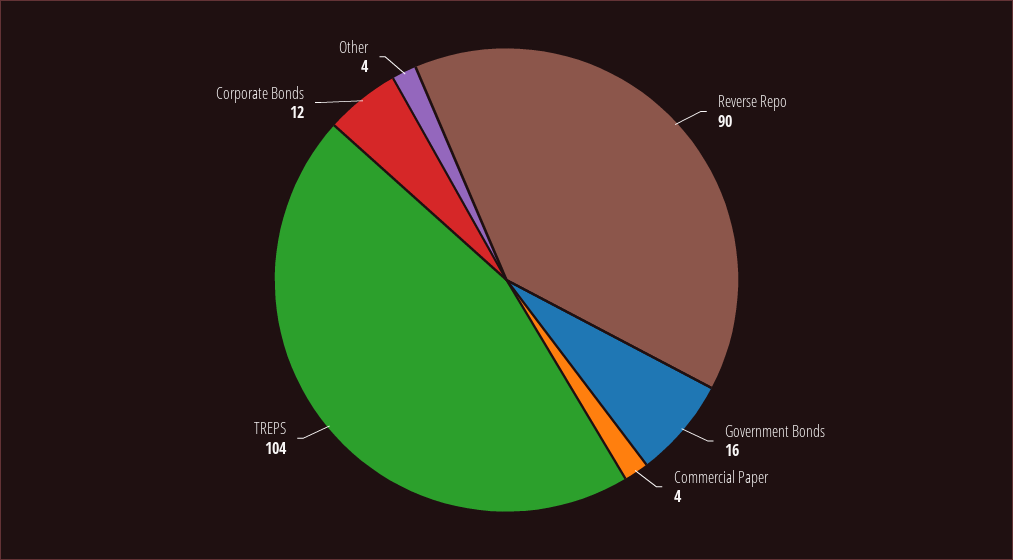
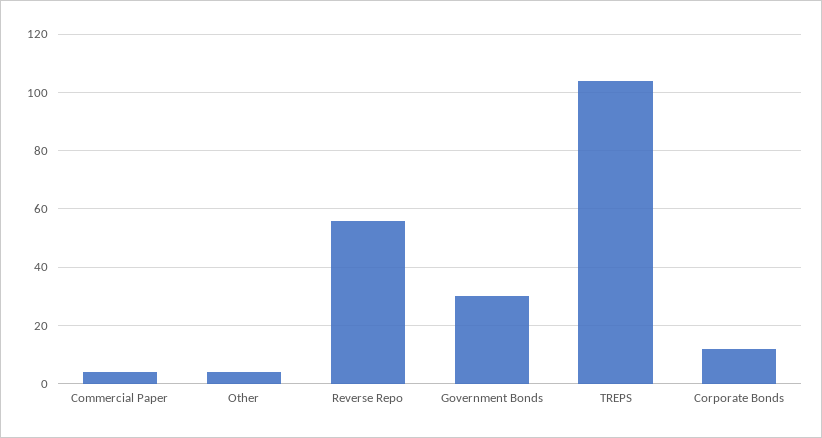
Reverse Repo: 90 -> 55
Government Bonds: 16 -> 30

